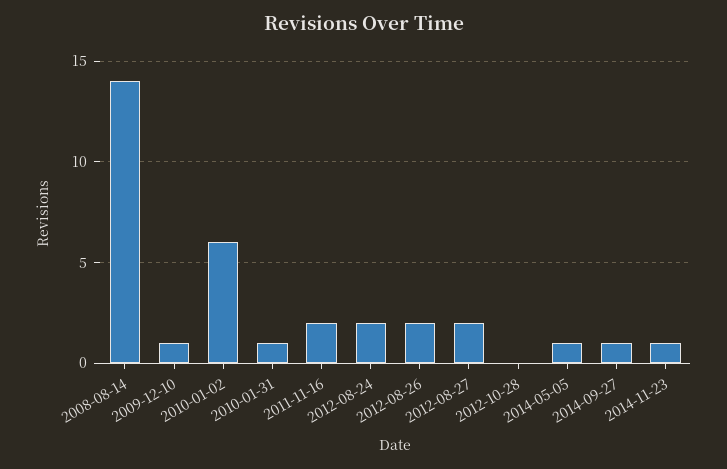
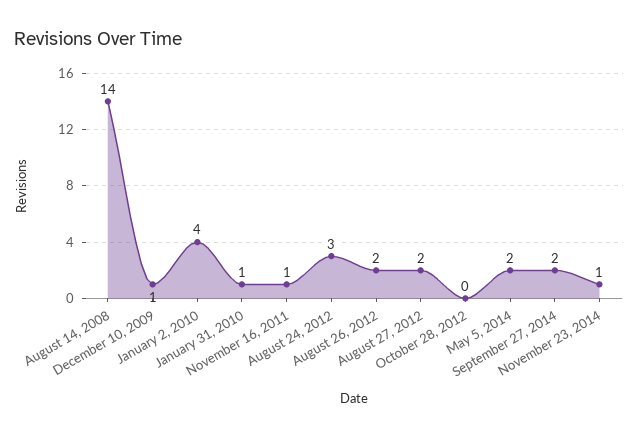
2010-01-02: 6 -> 4
2011-11-16: 2 -> 1
2012-08-24: 2 -> 3
2014-05-05: 1 -> 2
2014-09-27: 1 -> 2

